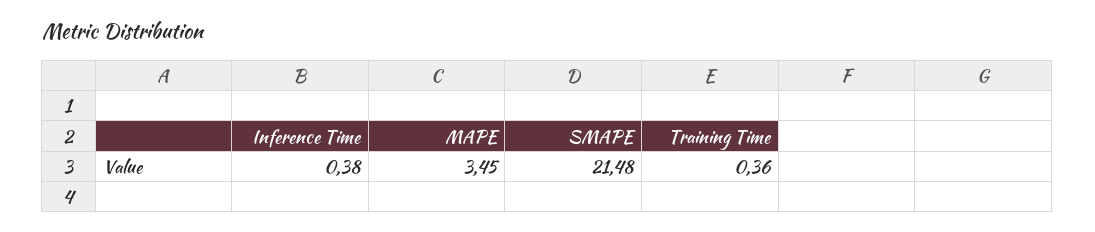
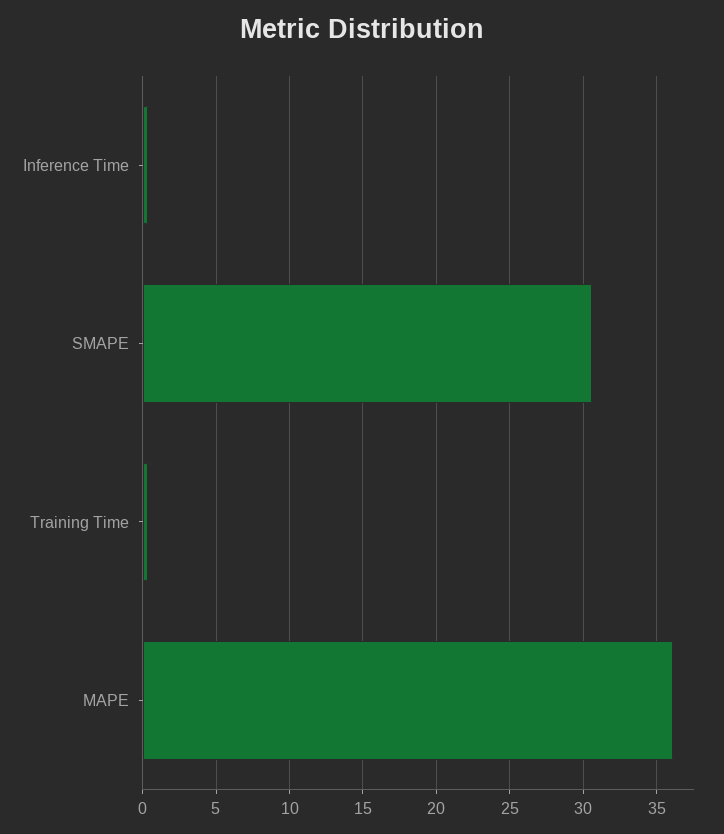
MAPE: 3.45 -> 36
SMAPE: 21.48 -> 30.5

